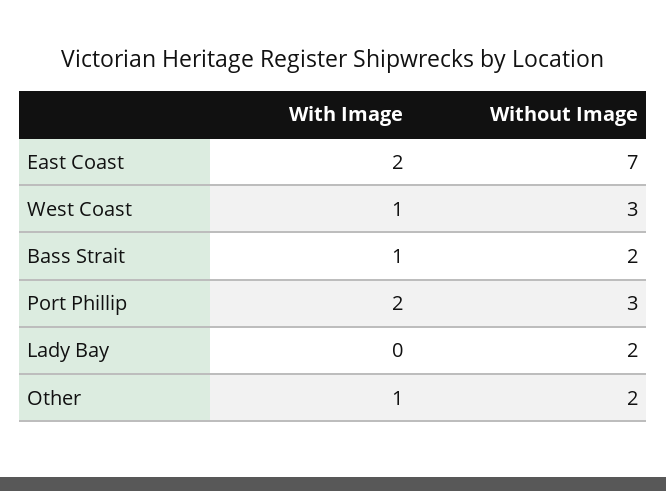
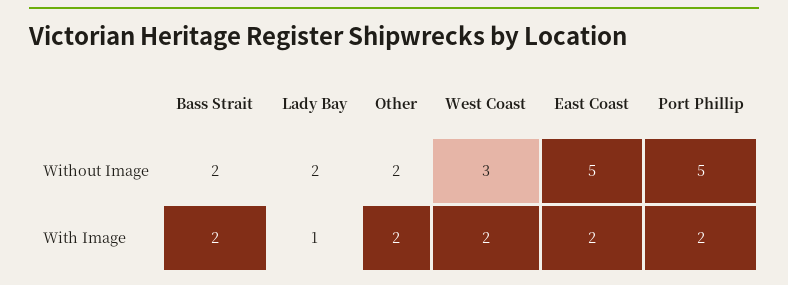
Without Image, East Coast: 7 -> 5
With Image, West Coast: 1 -> 2
With Image, Bass Strait: 1 -> 2
Without Image, Port Phillip: 3 -> 5
With Image, Lady Bay: 0 -> 1
With Image, Other: 1 -> 2

